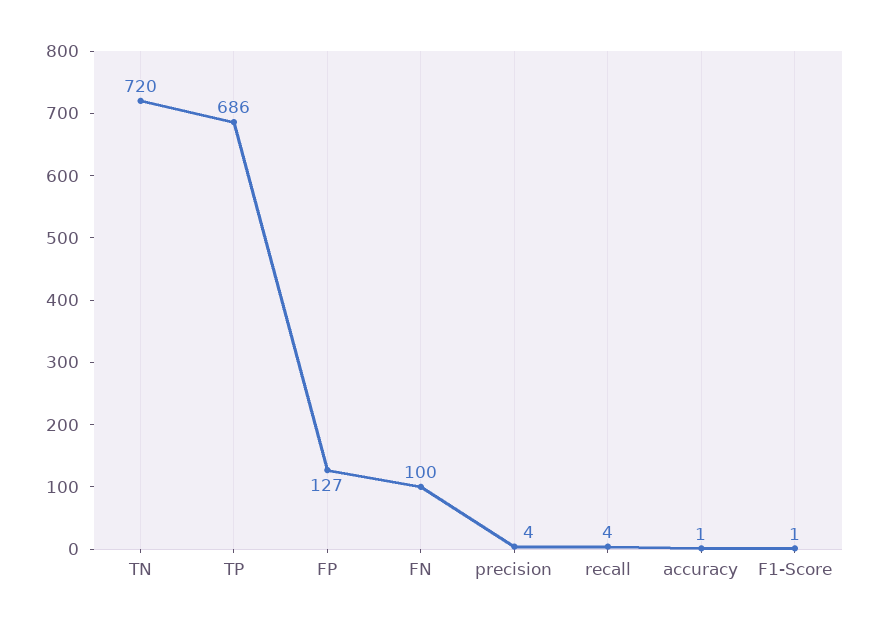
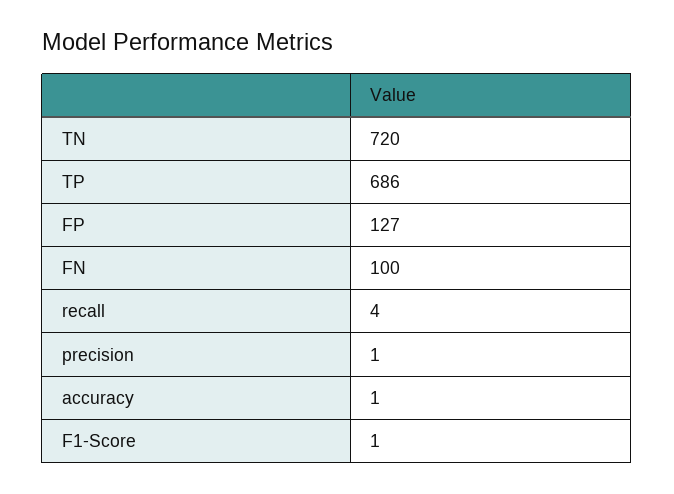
precision: 4 -> 1

